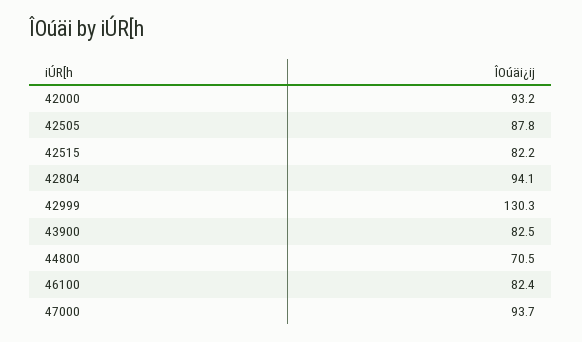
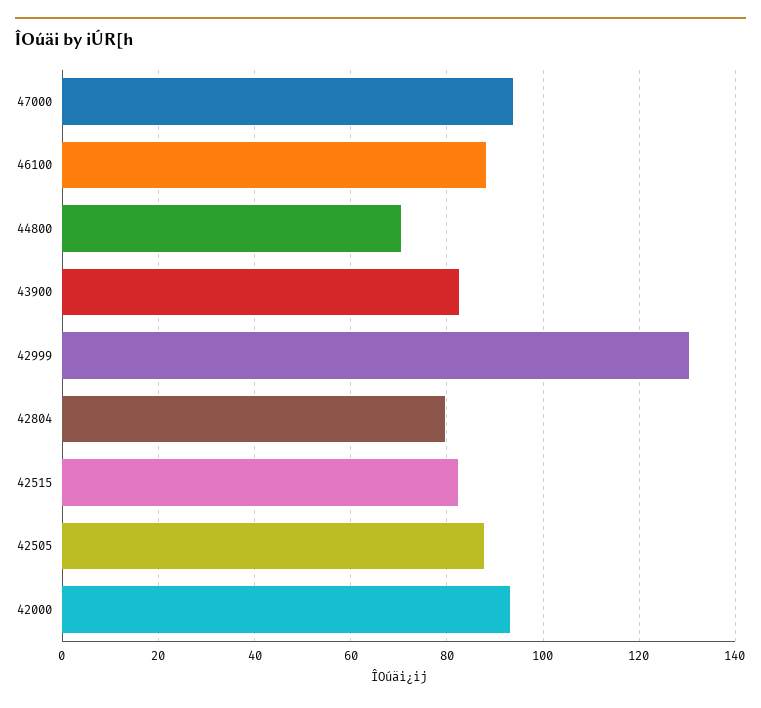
42804: 94.1 -> 80
46100: 82.4 -> 88

